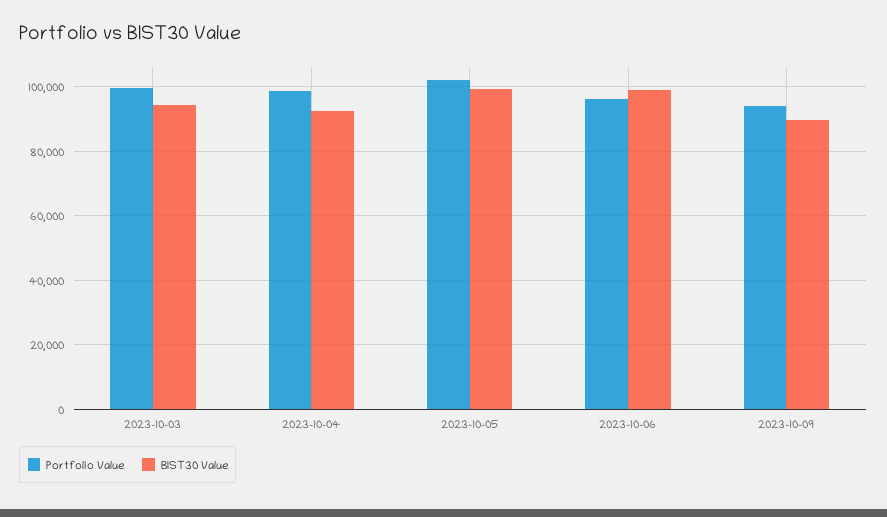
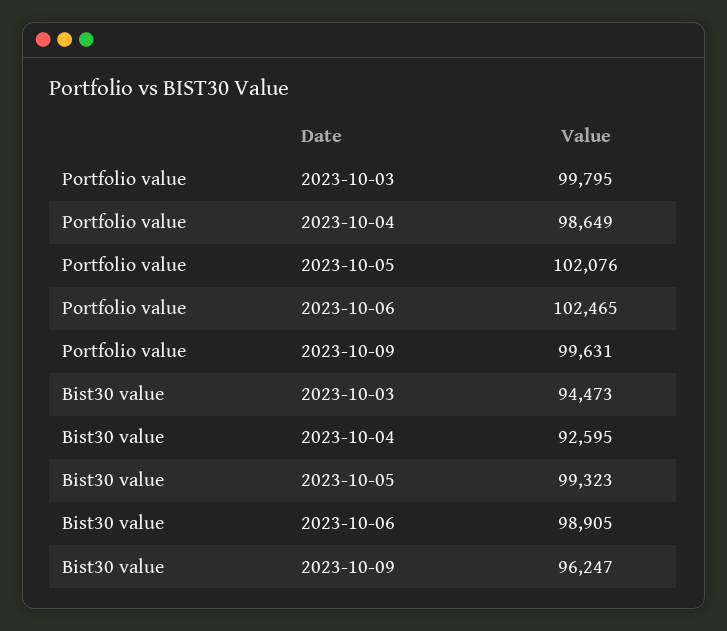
Portfolio Value, 2023-10-06: 96000 -> 102465
Portfolio Value, 2023-10-09: 94000 -> 99631
BIST30 Value, 2023-10-09: 90000 -> 96247

